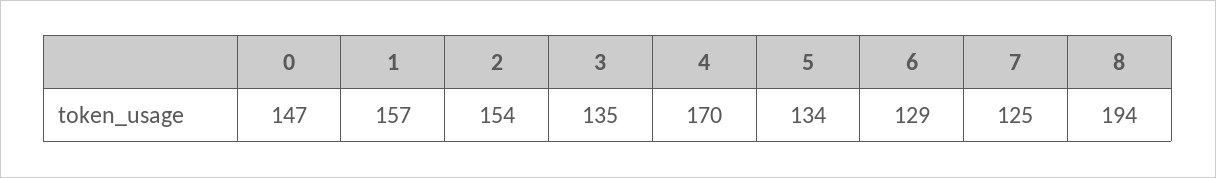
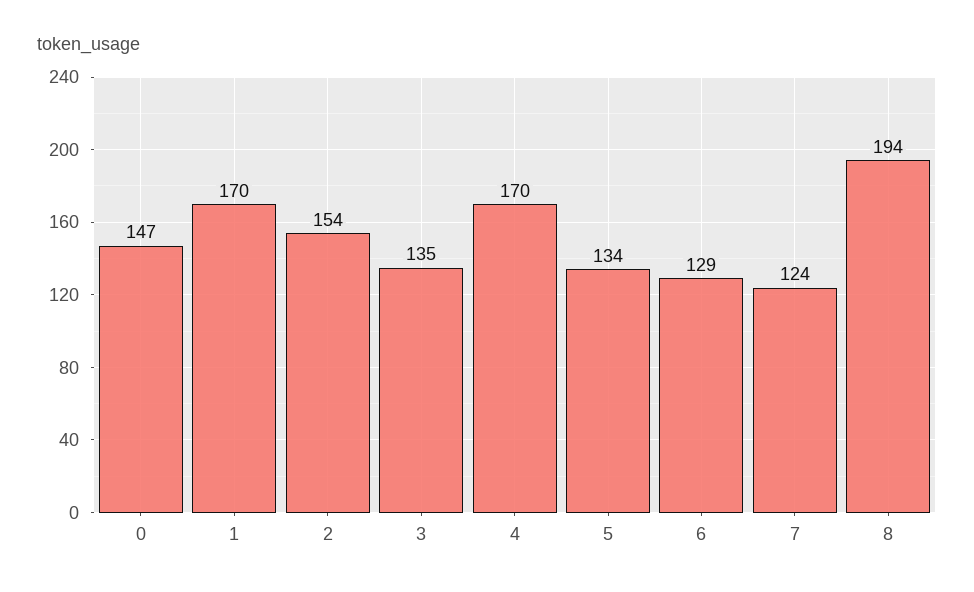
1: 157 -> 170
7: 125 -> 124

